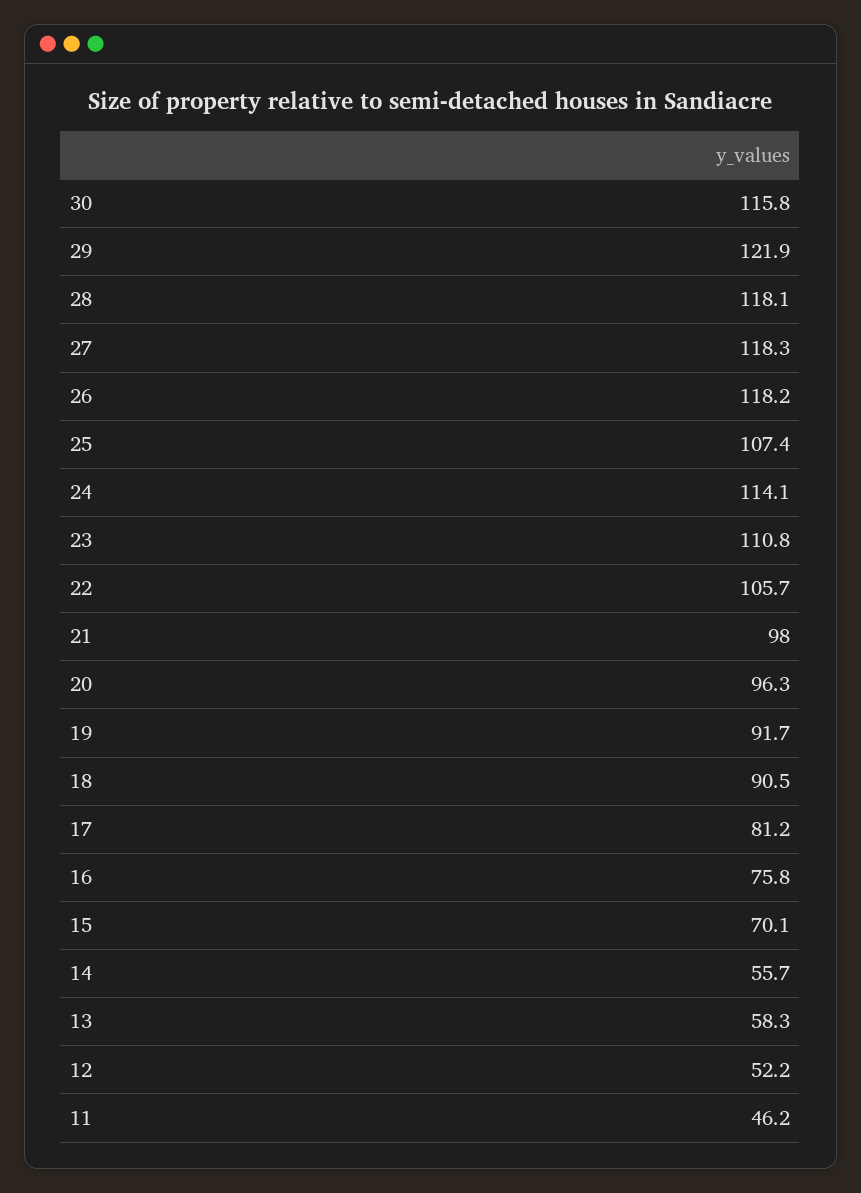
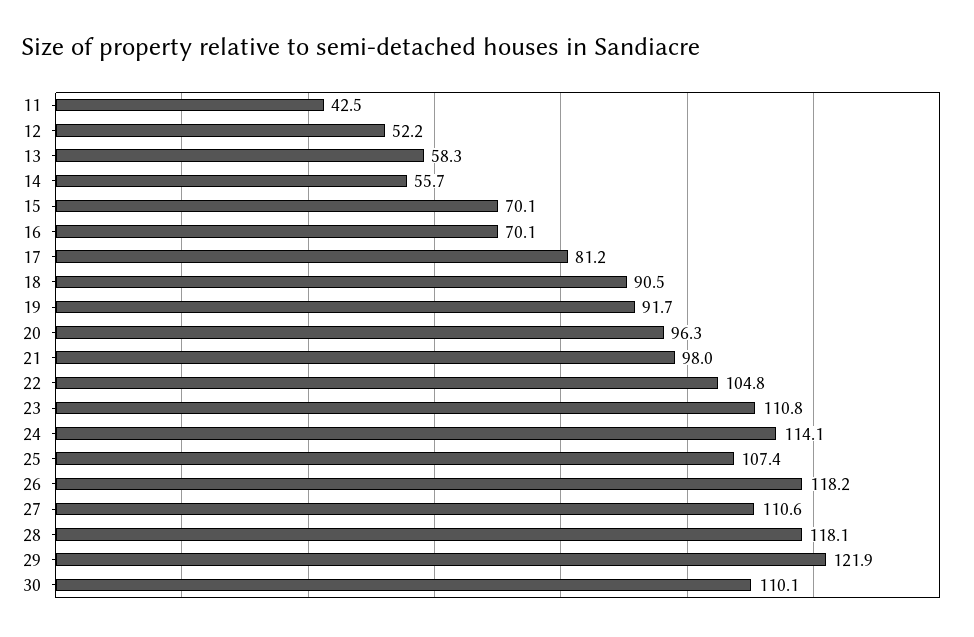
30: 115.8 -> 110.1
27: 118.3 -> 110.6
22: 105.7 -> 104.8
16: 75.8 -> 70.1
11: 46.2 -> 42.5

